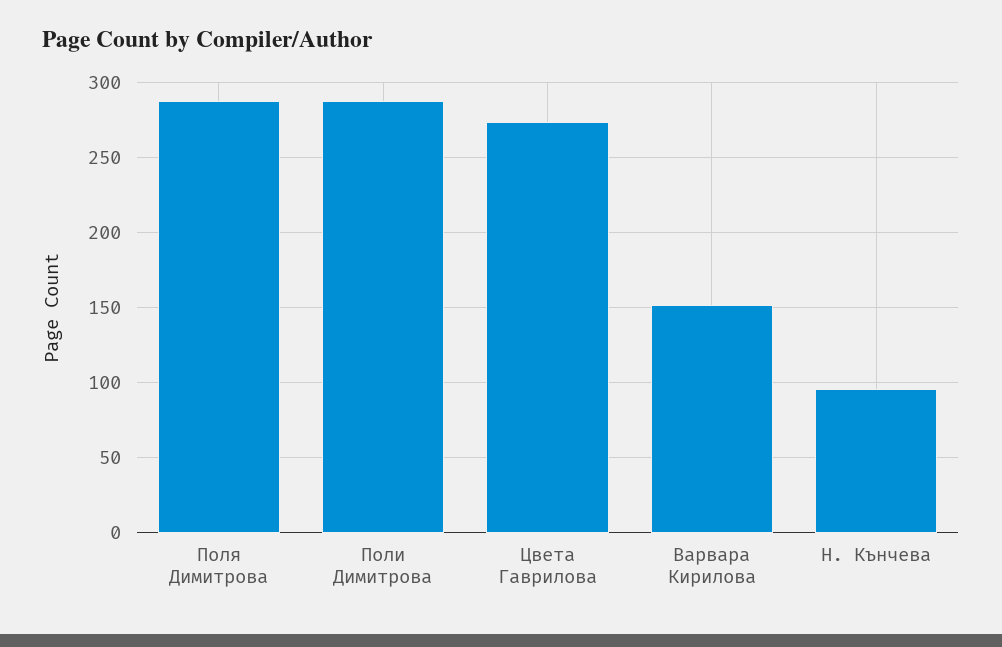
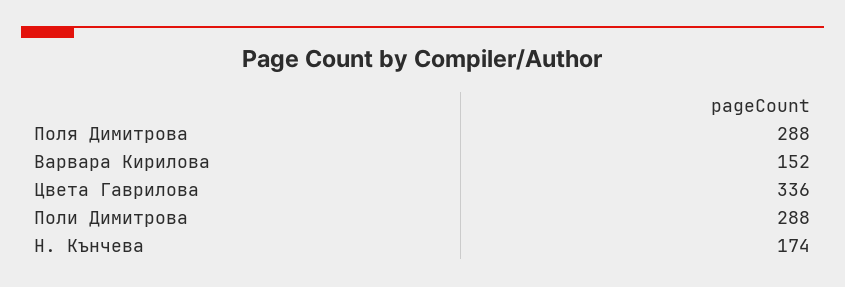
Цвета Гаврилова: 275 -> 336
Н. Кънчева: 95 -> 174

